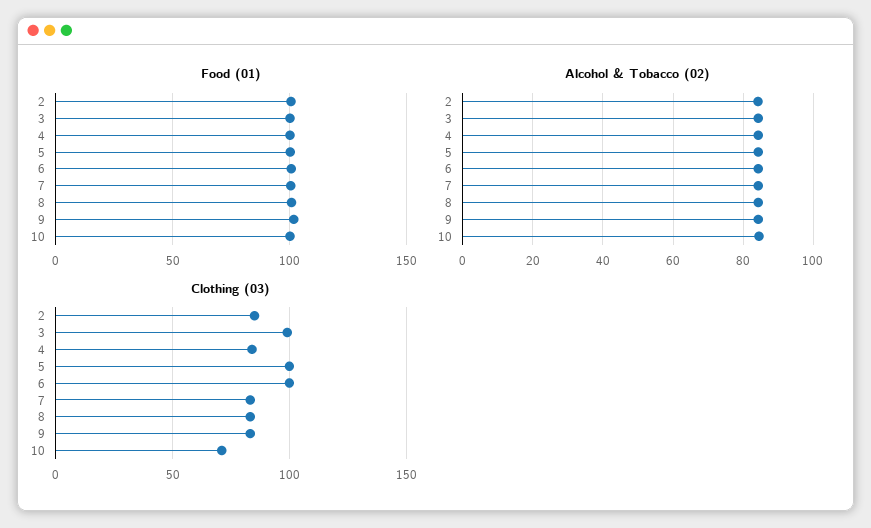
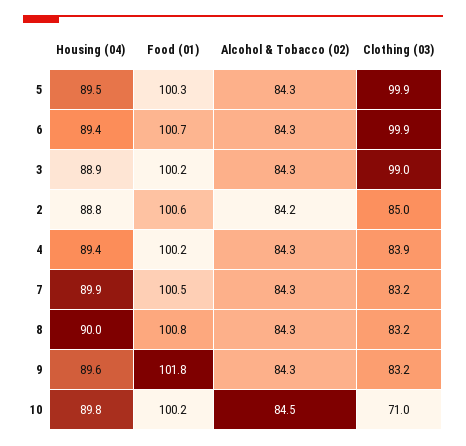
Housing (04), 5: none -> 89.5
Housing (04), 6: none -> 89.4
Housing (04), 3: none -> 88.9
Housing (04), 2: none -> 88.8
Housing (04), 4: none -> 89.4
Housing (04), 7: none -> 89.9
Housing (04), 8: none -> 90
Housing (04), 9: none -> 89.6
Housing (04), 10: none -> 89.8

